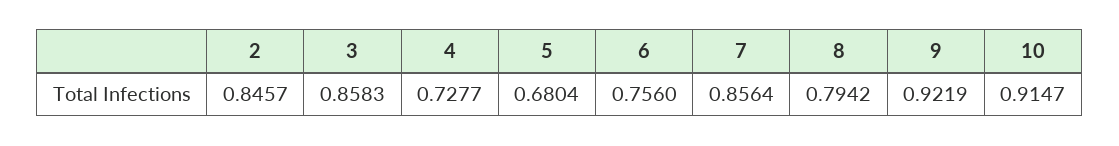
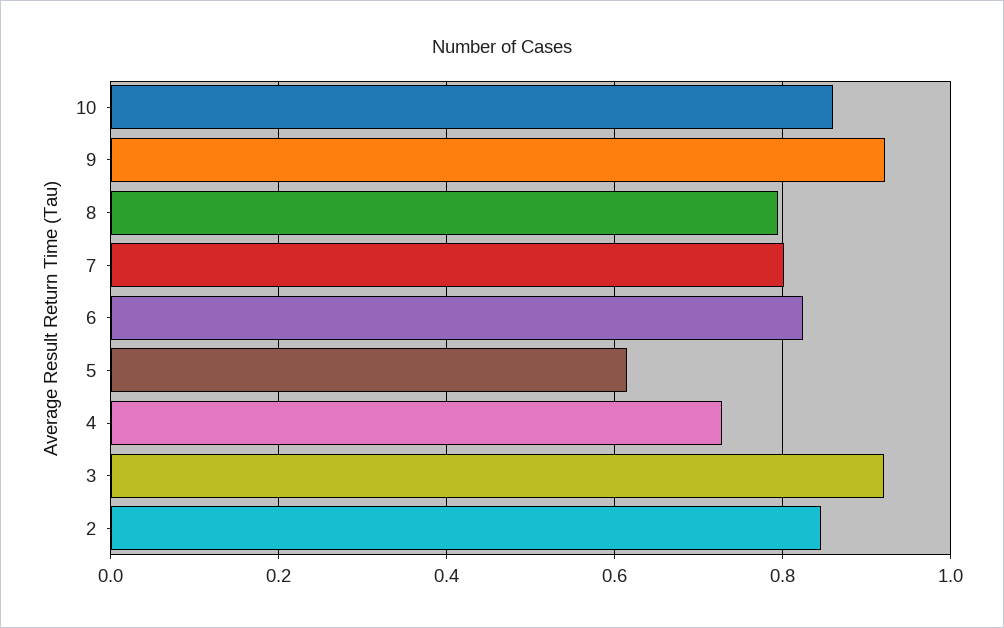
3: 0.8583 -> 0.92
5: 0.6804 -> 0.62
6: 0.756 -> 0.82
7: 0.8564 -> 0.8
10: 0.9147 -> 0.86

